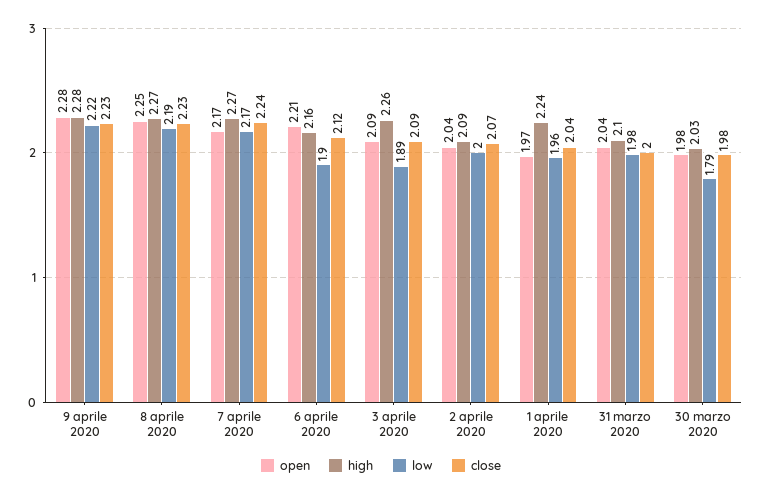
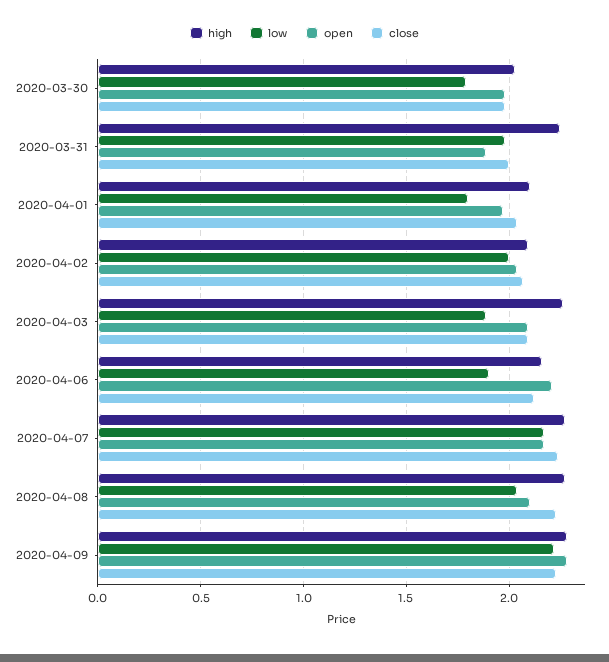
open, 8 aprile 2020: 2.25 -> 2.1
low, 8 aprile 2020: 2.19 -> 2.05
high, 1 aprile 2020: 2.24 -> 2.1
low, 1 aprile 2020: 1.96 -> 1.8
open, 31 marzo 2020: 2.04 -> 1.9
high, 31 marzo 2020: 2.1 -> 2.25

